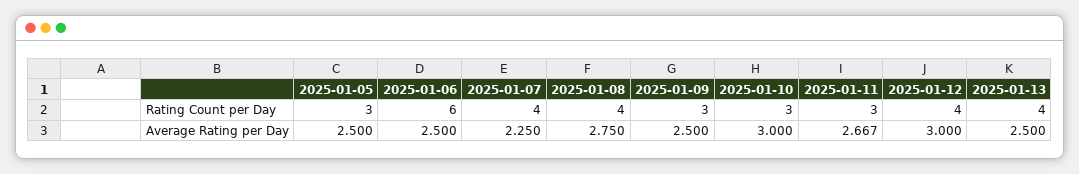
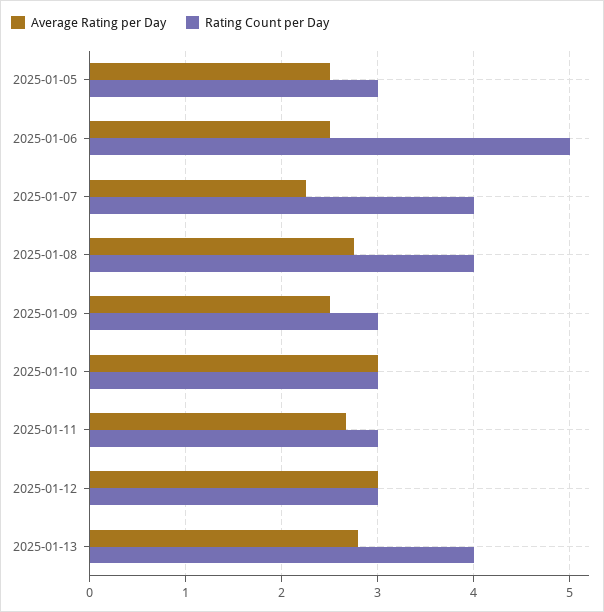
Rating Count per Day, 2025-01-06: 6 -> 5
Rating Count per Day, 2025-01-12: 4 -> 3
Average Rating per Day, 2025-01-13: 2.5 -> 2.8

